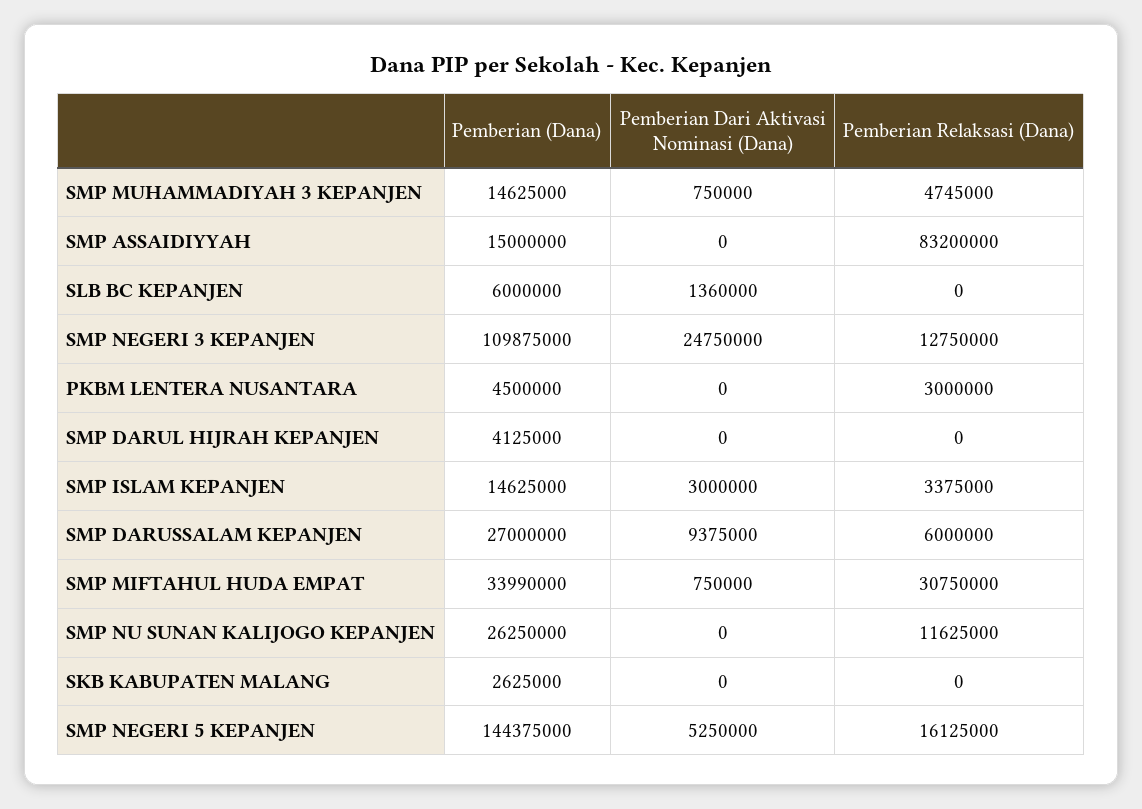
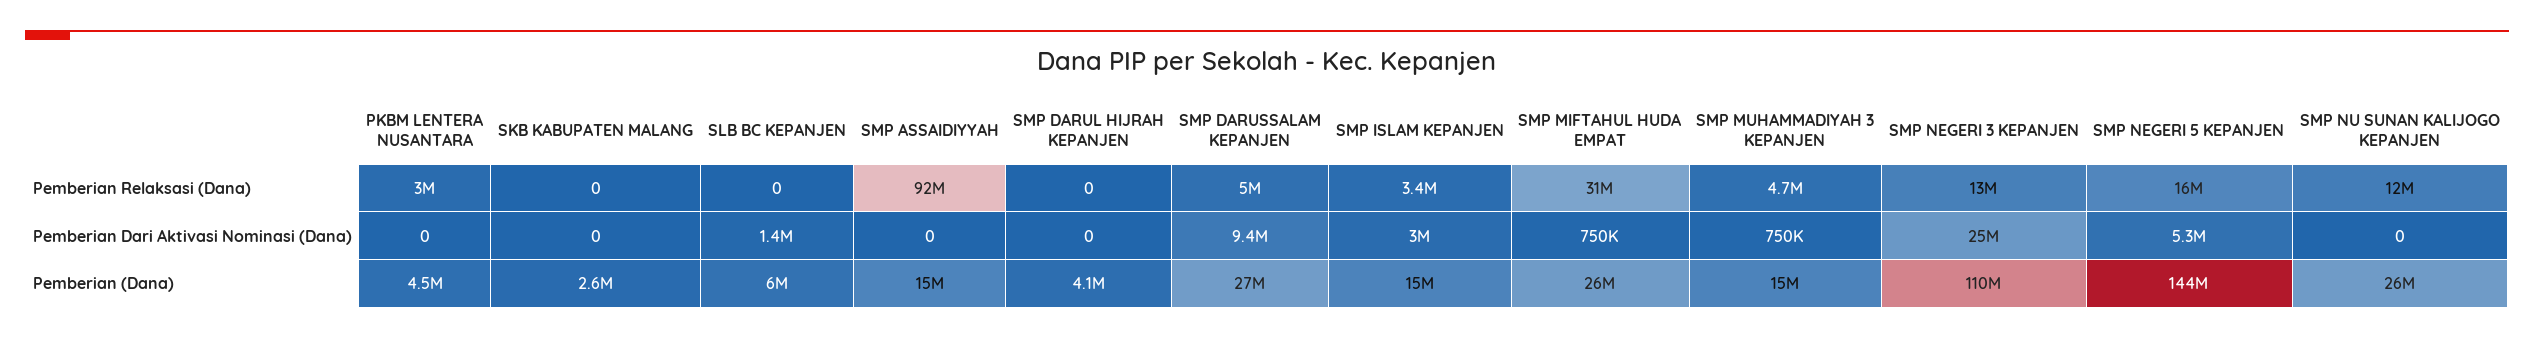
Pemberian Relaksasi (Dana), SMP ASSAIDIYYAH: 83200000 -> 92000000
Pemberian Relaksasi (Dana), SMP DARUSSALAM KEPANJEN: 6000000 -> 5000000
Pemberian (Dana), SMP MIFTAHUL HUDA EMPAT: 33990000 -> 26000000

